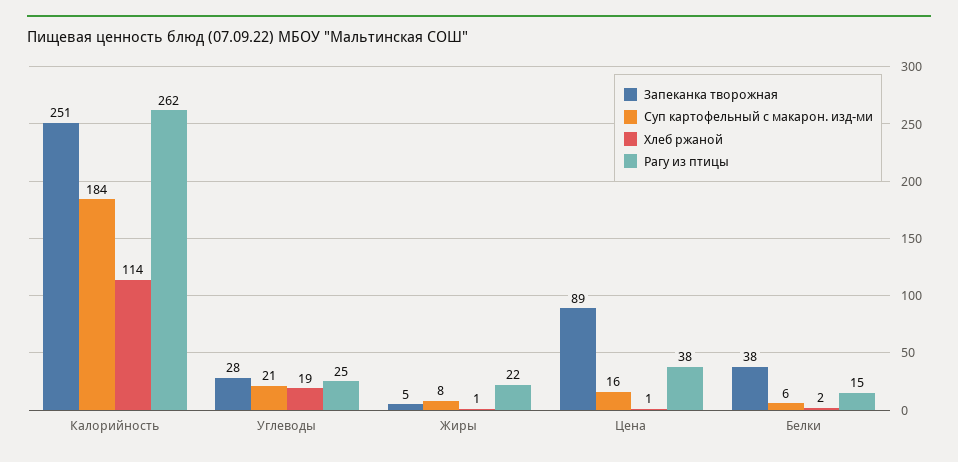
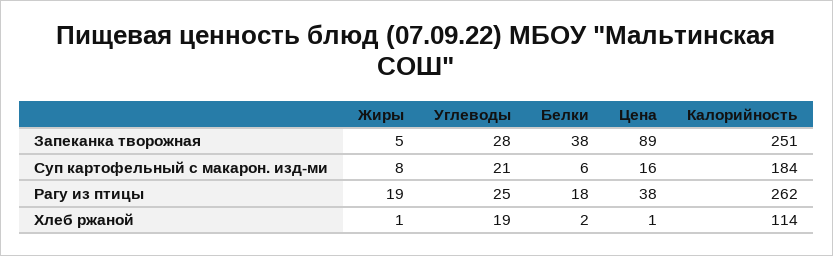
Рагу из птицы, Жиры: 22 -> 19
Рагу из птицы, Белки: 15 -> 18

